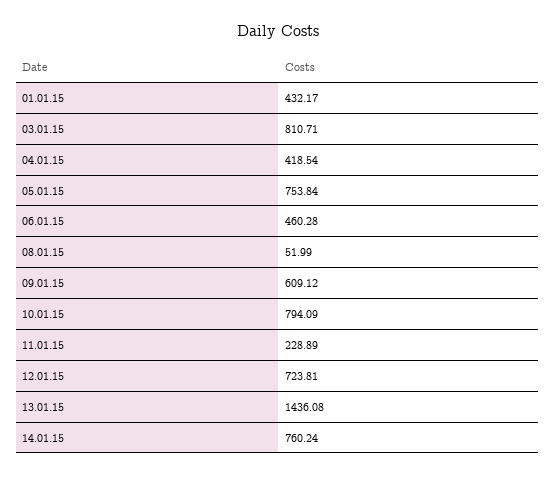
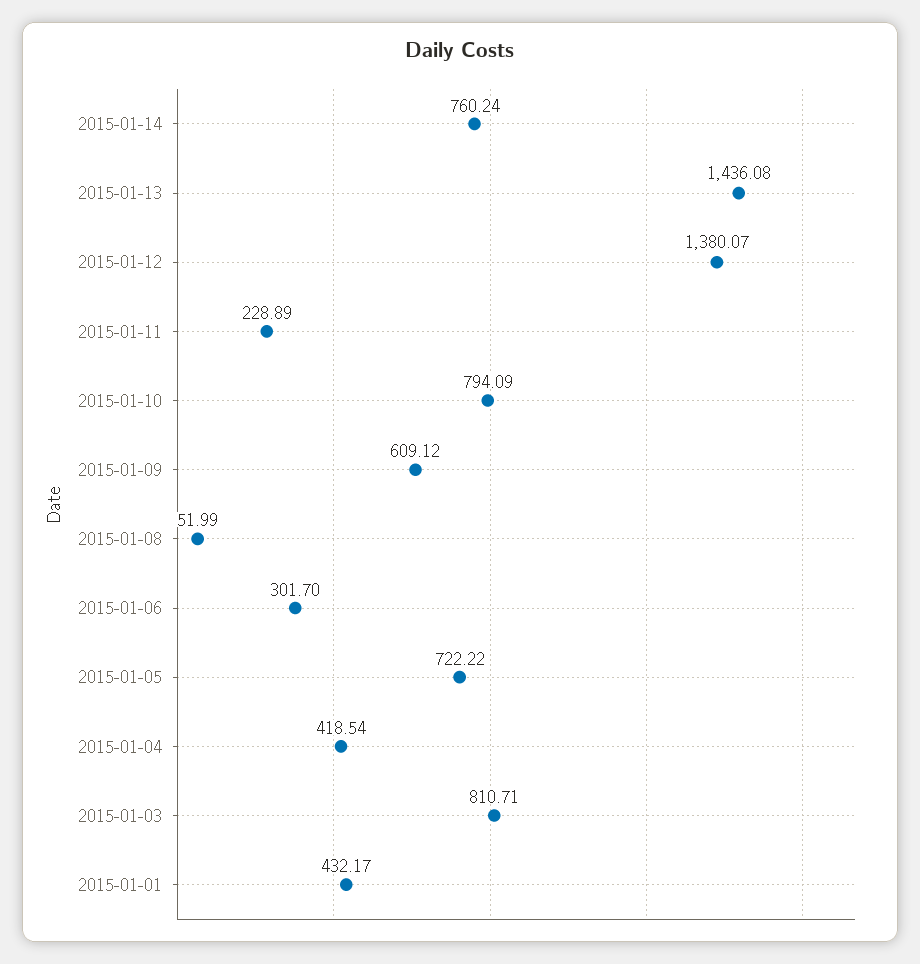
05.01.15: 753.84 -> 722.22
06.01.15: 460.28 -> 301.7
12.01.15: 723.81 -> 1380.07

